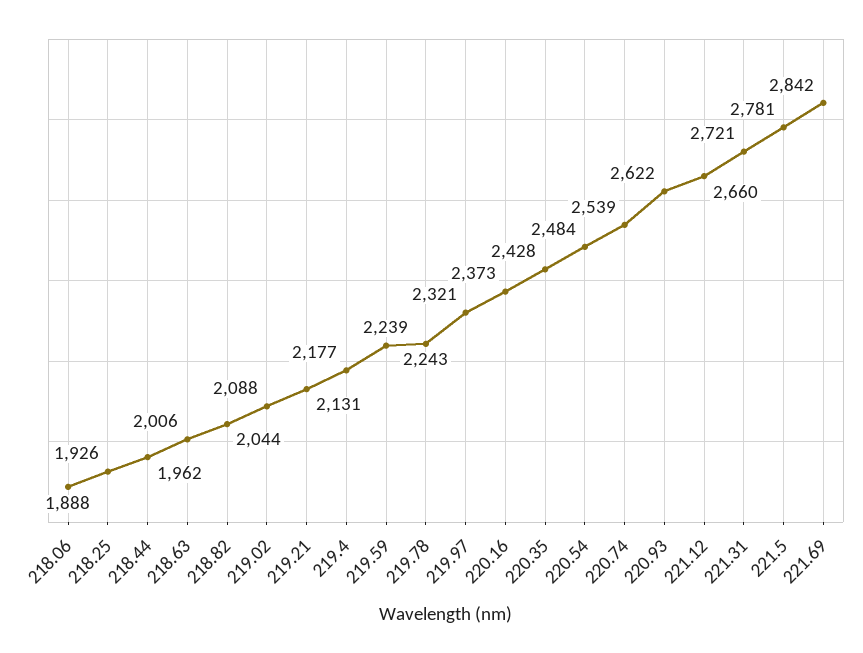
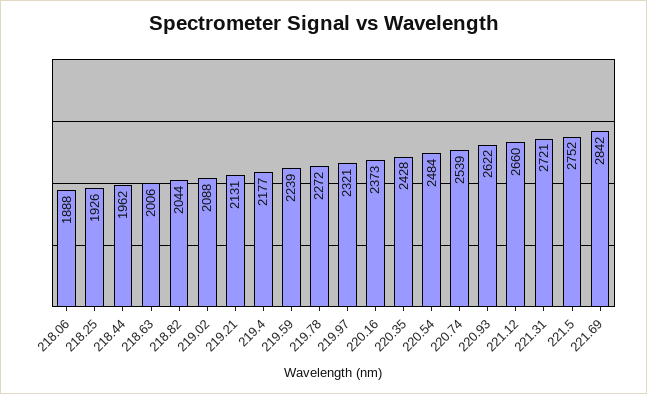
219.78: 2243 -> 2272
221.5: 2781 -> 2752

